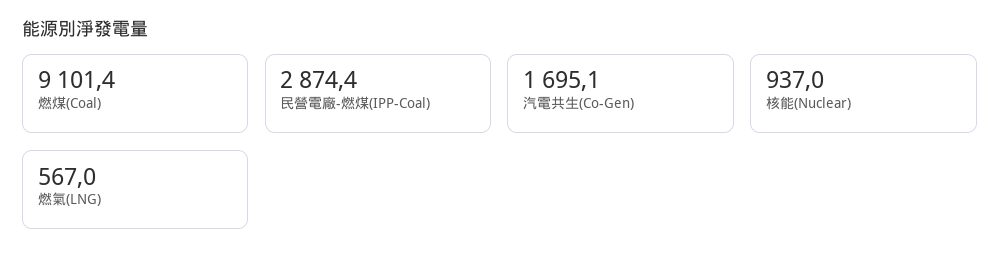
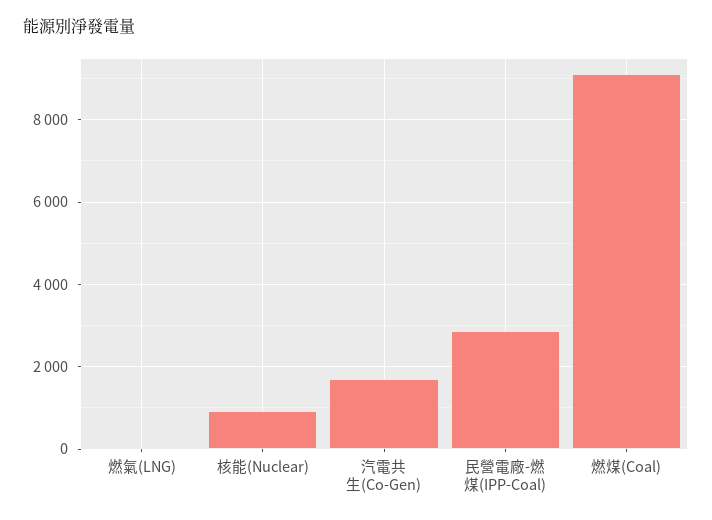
燃氣(LNG): 567 -> 0

